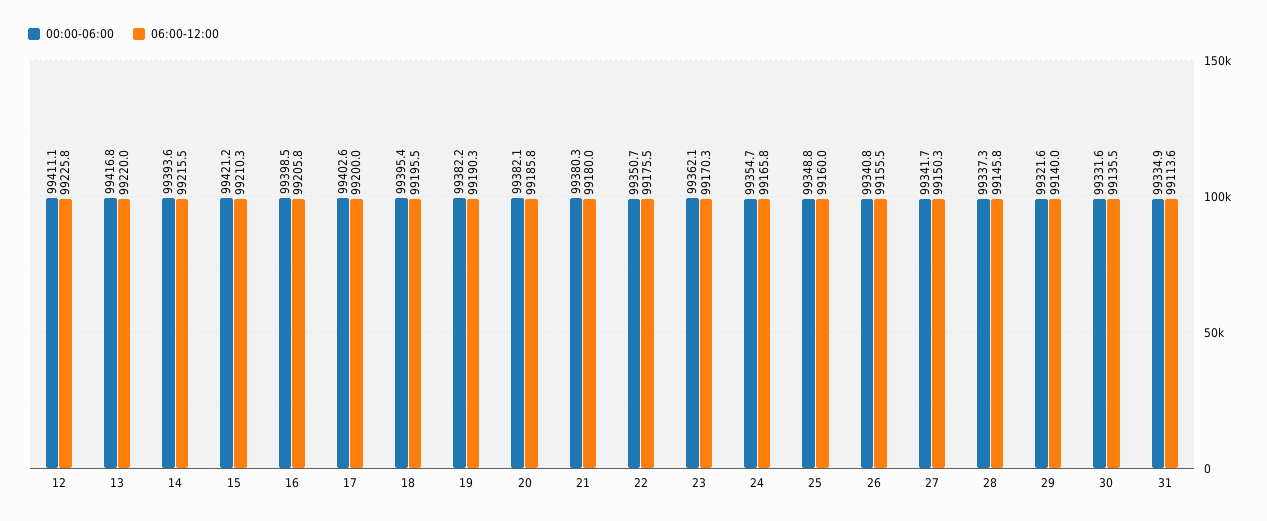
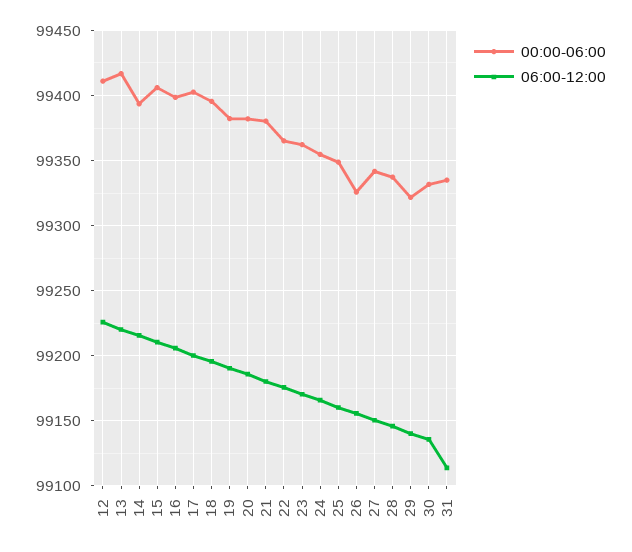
00:00-06:00, 15: 99421.2 -> 99405
00:00-06:00, 22: 99350.7 -> 99365
00:00-06:00, 26: 99340.8 -> 99325

